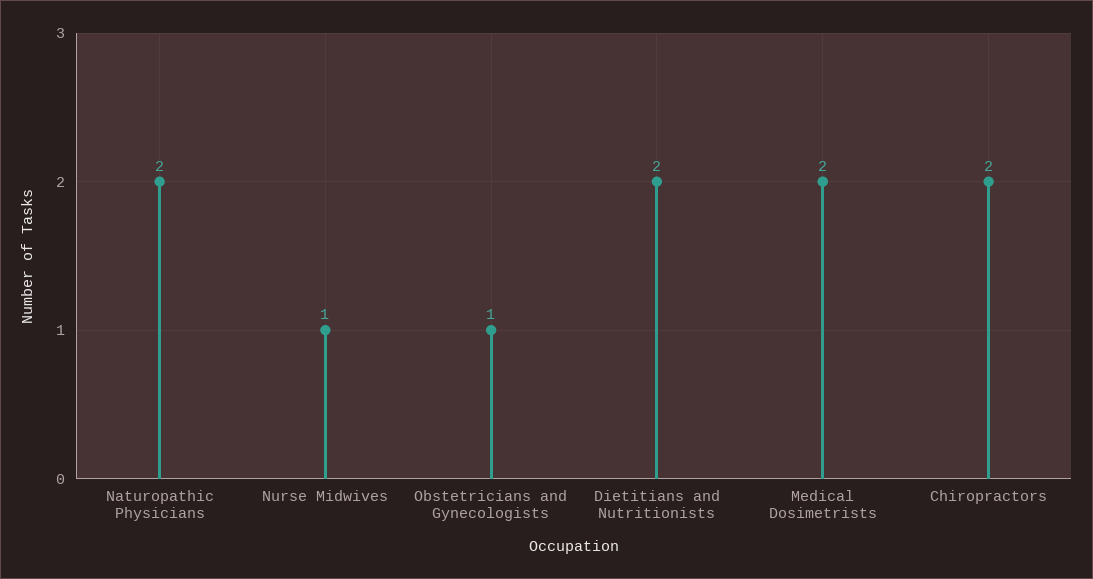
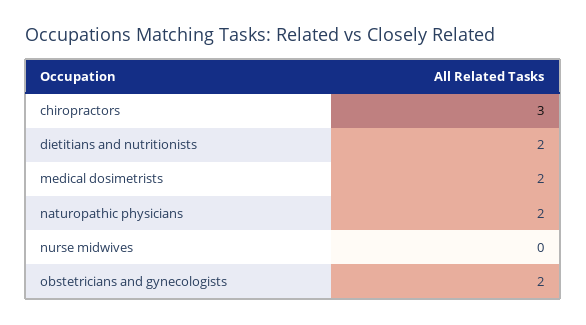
Nurse Midwives: 1 -> 0
Obstetricians and Gynecologists: 1 -> 2
Chiropractors: 2 -> 3

